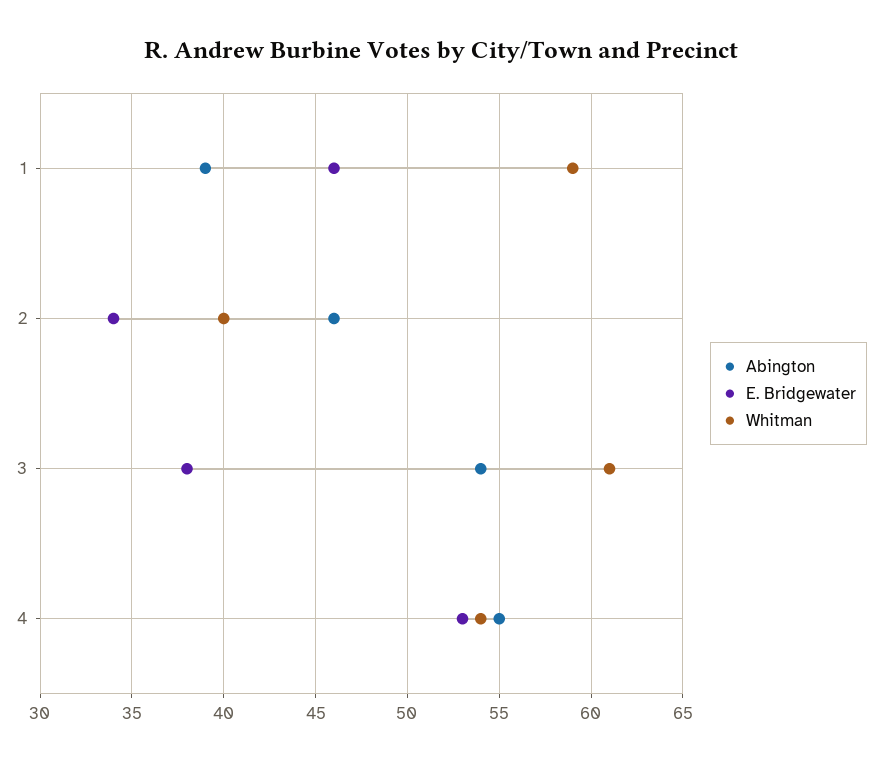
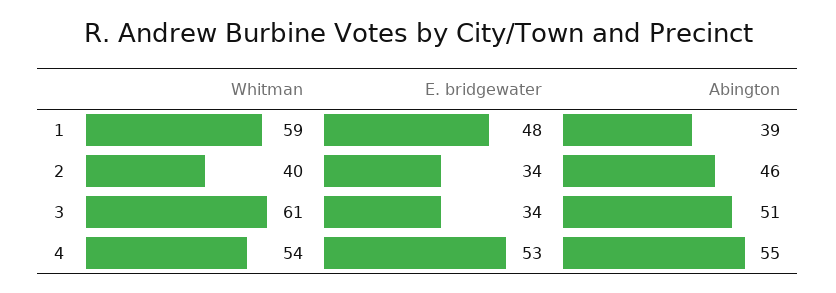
E. Bridgewater, 1: 46 -> 48
Abington, 3: 54 -> 51
E. Bridgewater, 3: 38 -> 34

